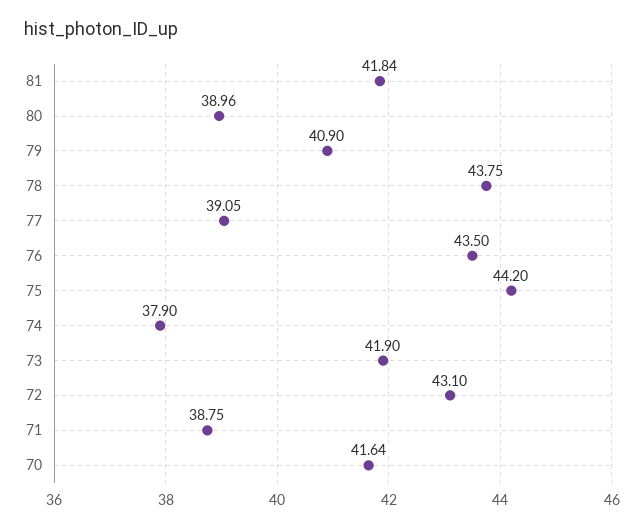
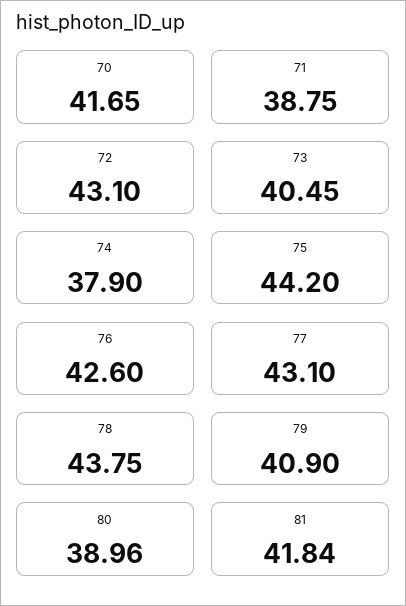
77: 39.05 -> 43.1
76: 43.5 -> 42.6
73: 41.9 -> 40.45
70: 41.64 -> 41.65

